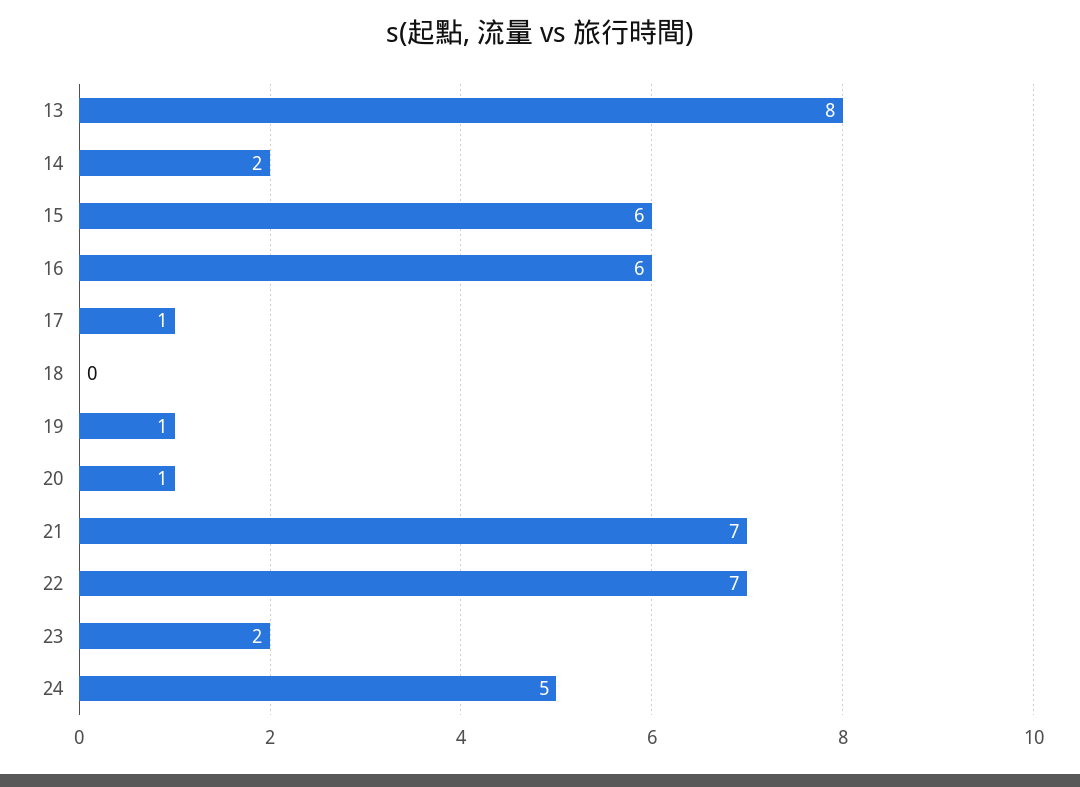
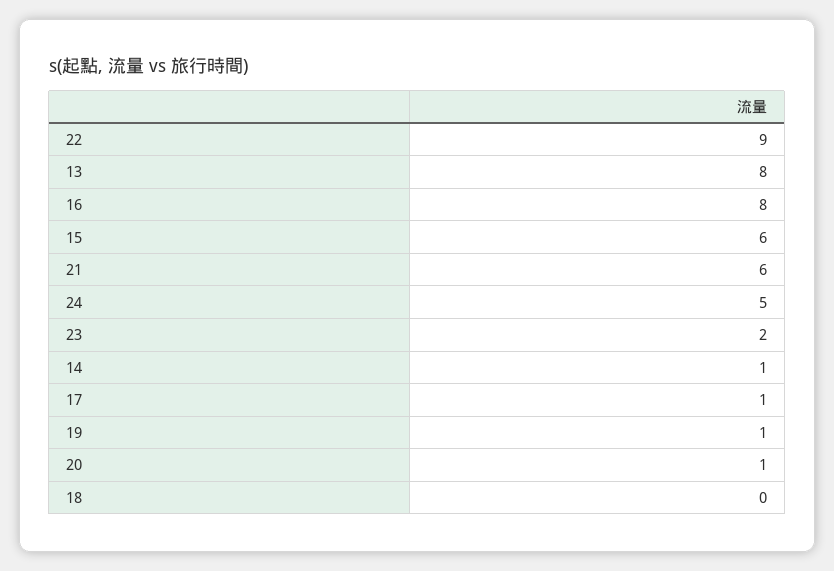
14: 2 -> 1
16: 6 -> 8
21: 7 -> 6
22: 7 -> 9

